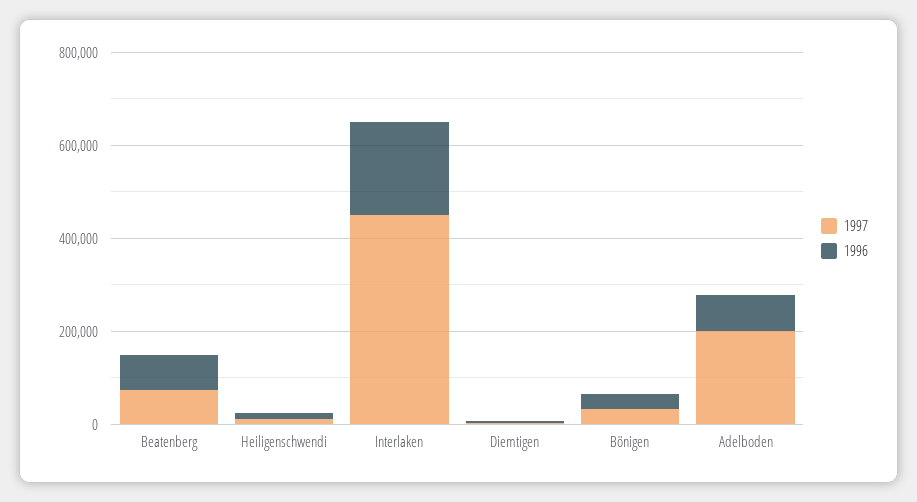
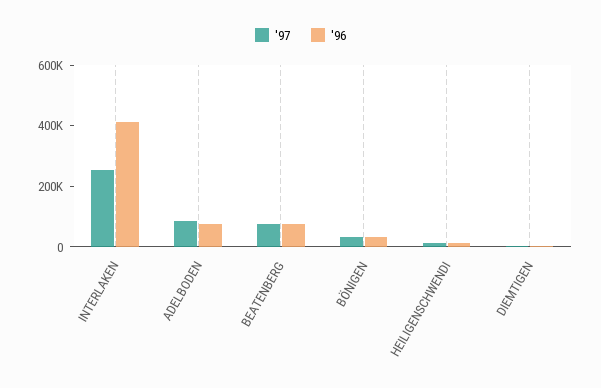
1997, Interlaken: 450000 -> 250000
1996, Interlaken: 200000 -> 400000
1997, Adelboden: 200000 -> 100000

